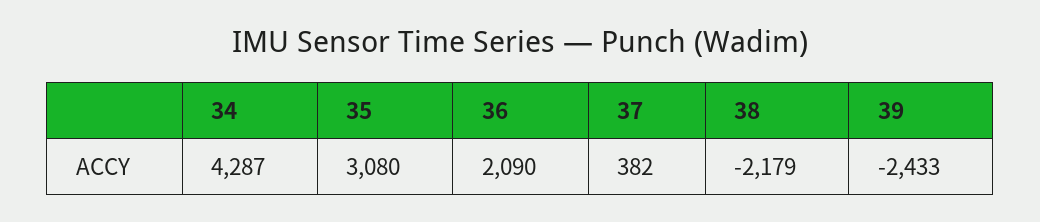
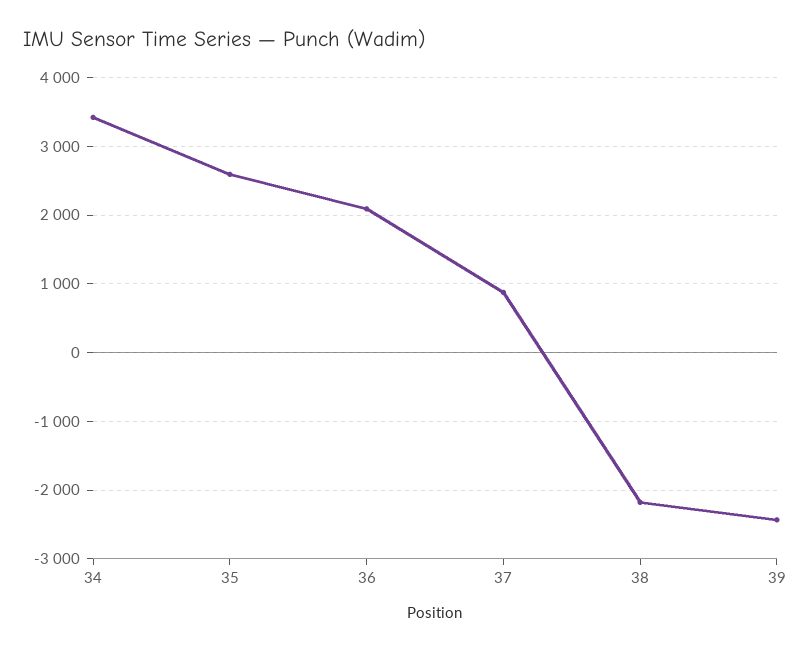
34: 4287 -> 3400
35: 3080 -> 2600
37: 382 -> 900

